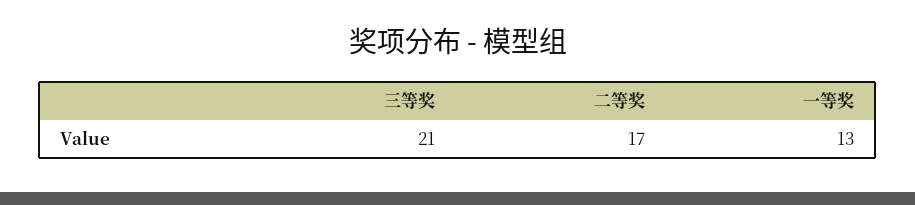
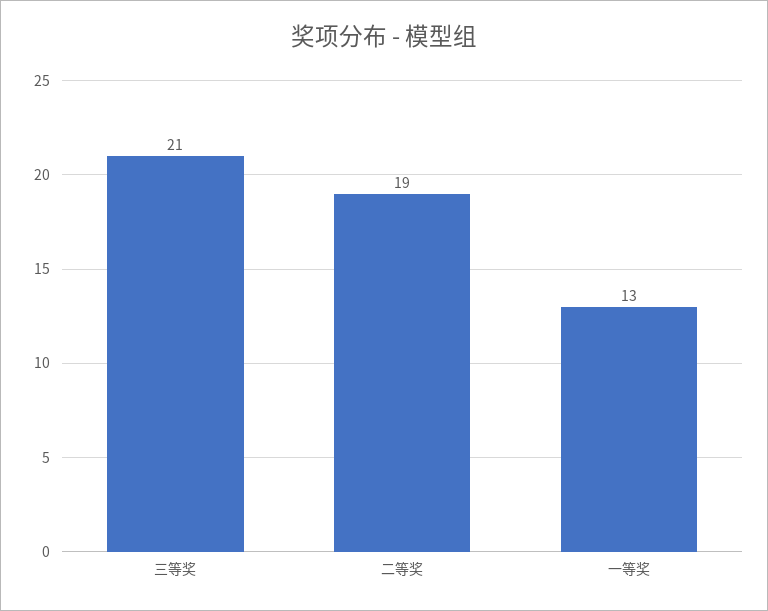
二等奖: 17 -> 19

